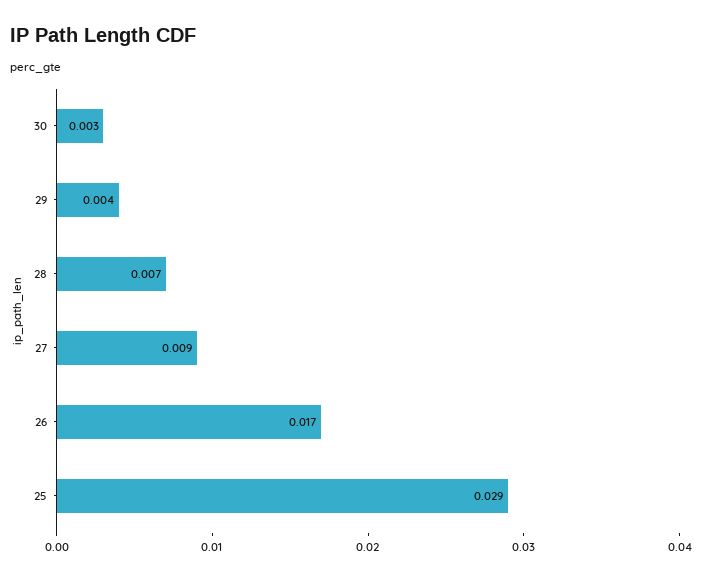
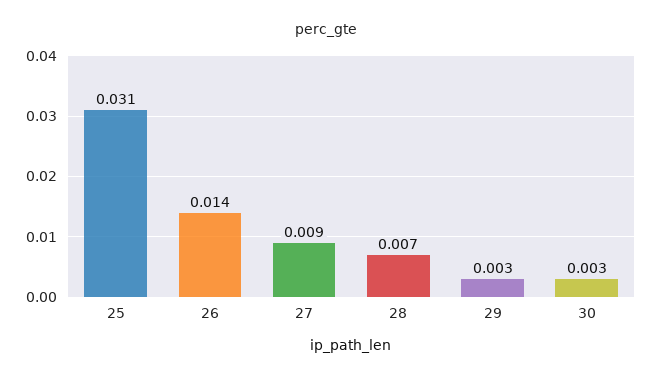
29: 0.004 -> 0.003
26: 0.017 -> 0.014
25: 0.029 -> 0.031

